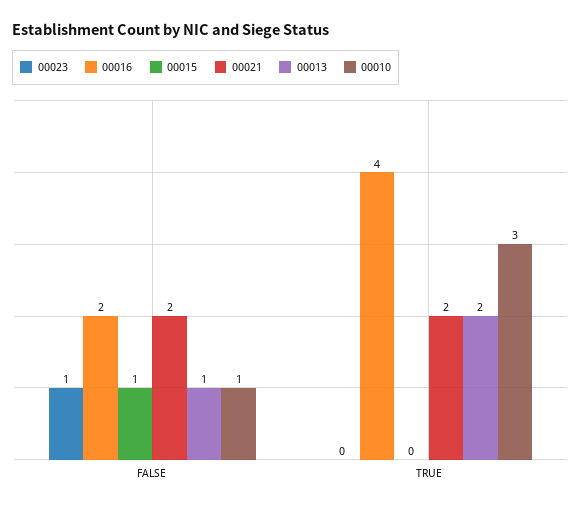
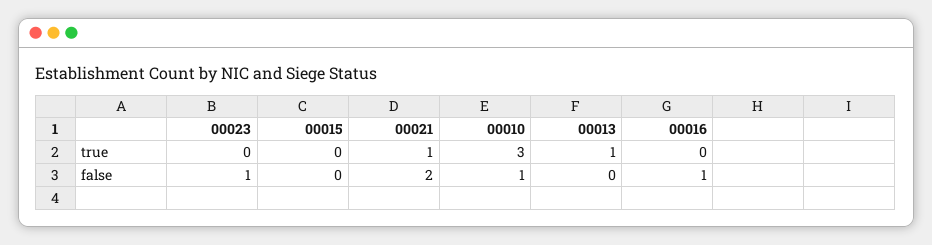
00016, FALSE: 2 -> 1
00015, FALSE: 1 -> 0
00013, FALSE: 1 -> 0
00016, TRUE: 4 -> 0
00021, TRUE: 2 -> 1
00013, TRUE: 2 -> 1

